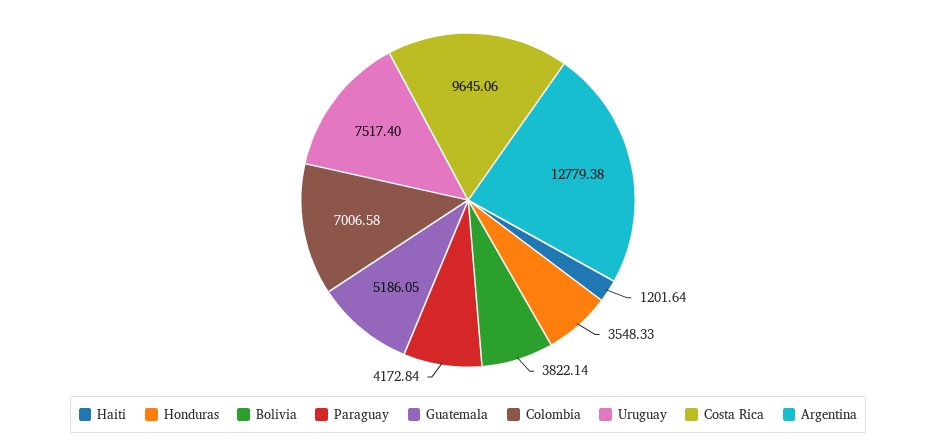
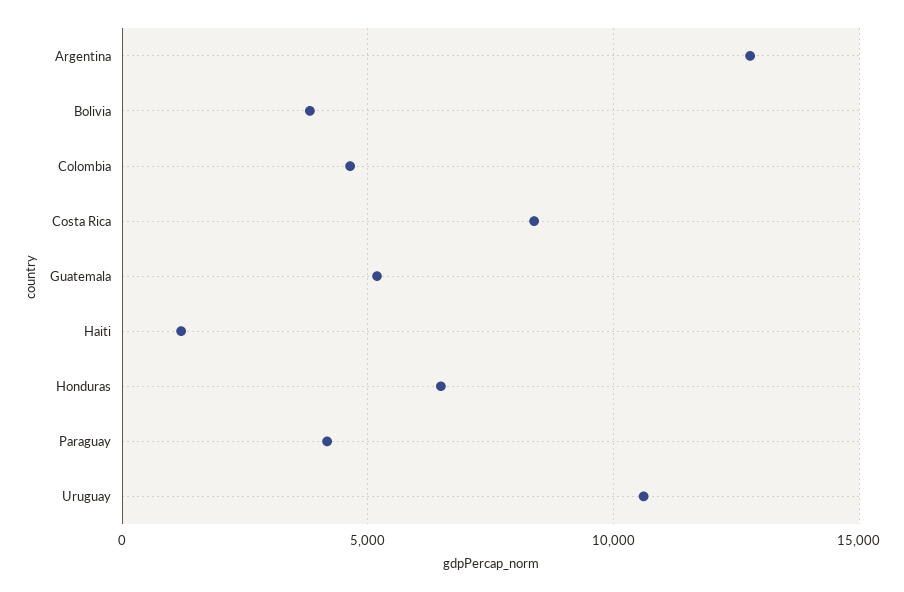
Honduras: 3548.33 -> 6500
Colombia: 7006.58 -> 4500
Uruguay: 7517.4 -> 10500
Costa Rica: 9645.06 -> 8500

